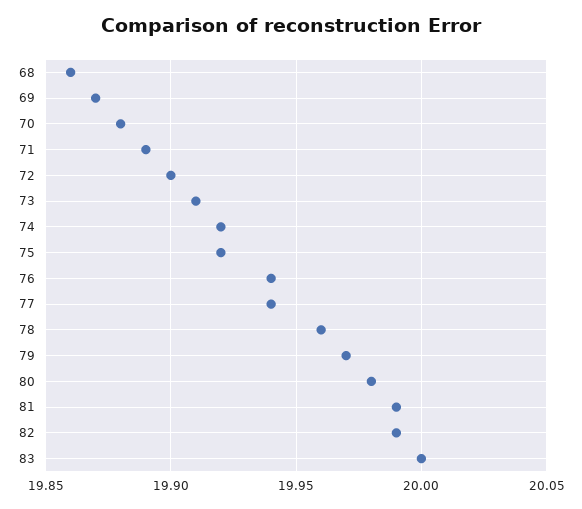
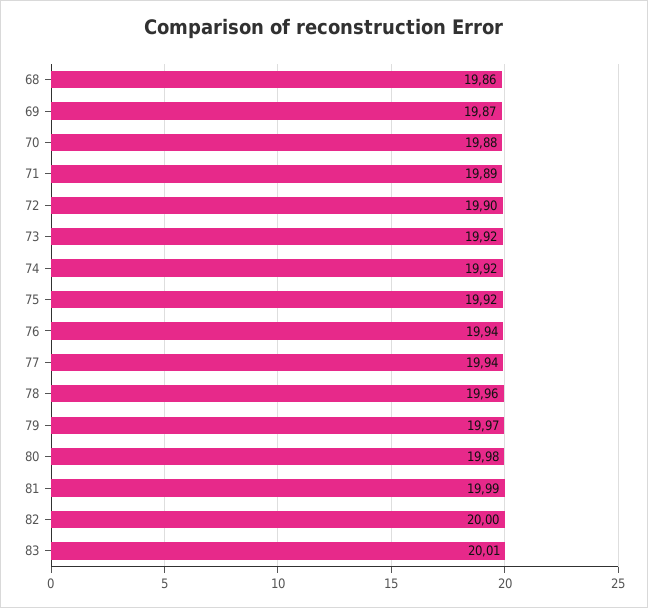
73: 19.91 -> 19.92
82: 19.99 -> 20
83: 20 -> 20.01

